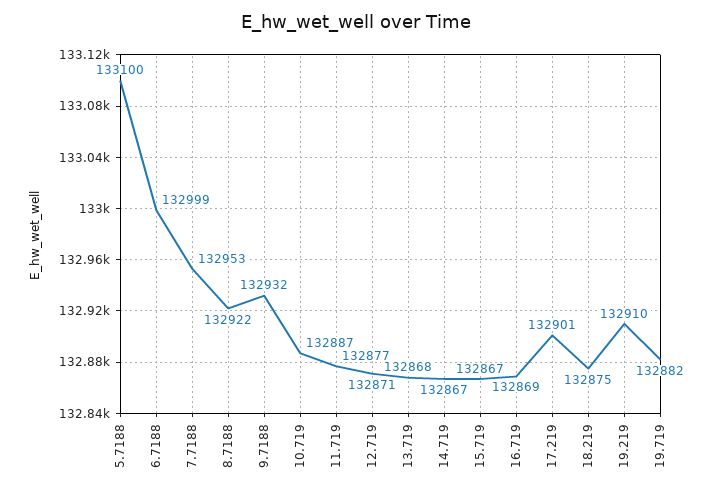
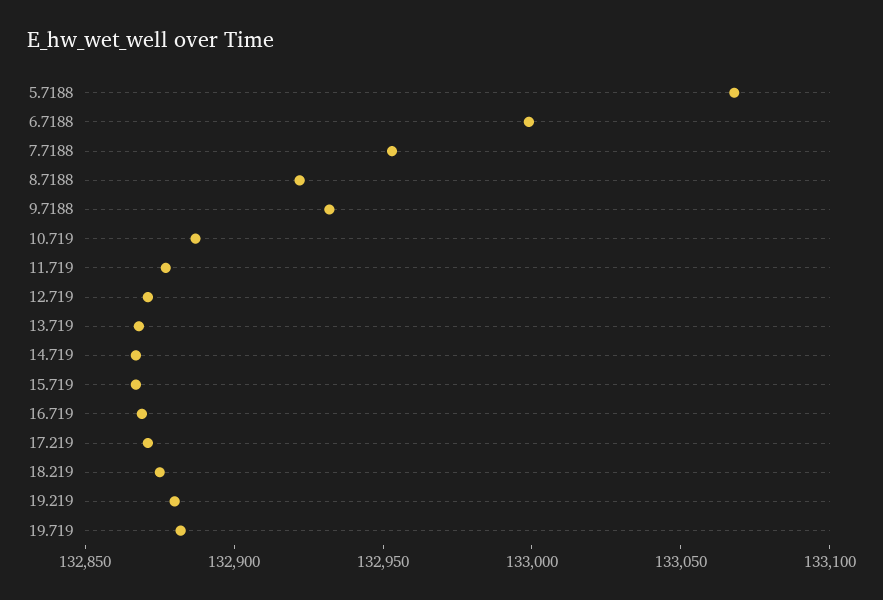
5.7188: 133100 -> 133070
17.219: 132901 -> 132870
19.219: 132910 -> 132880

